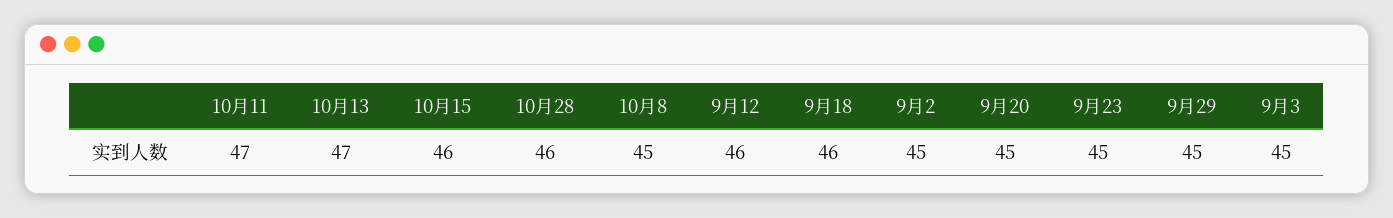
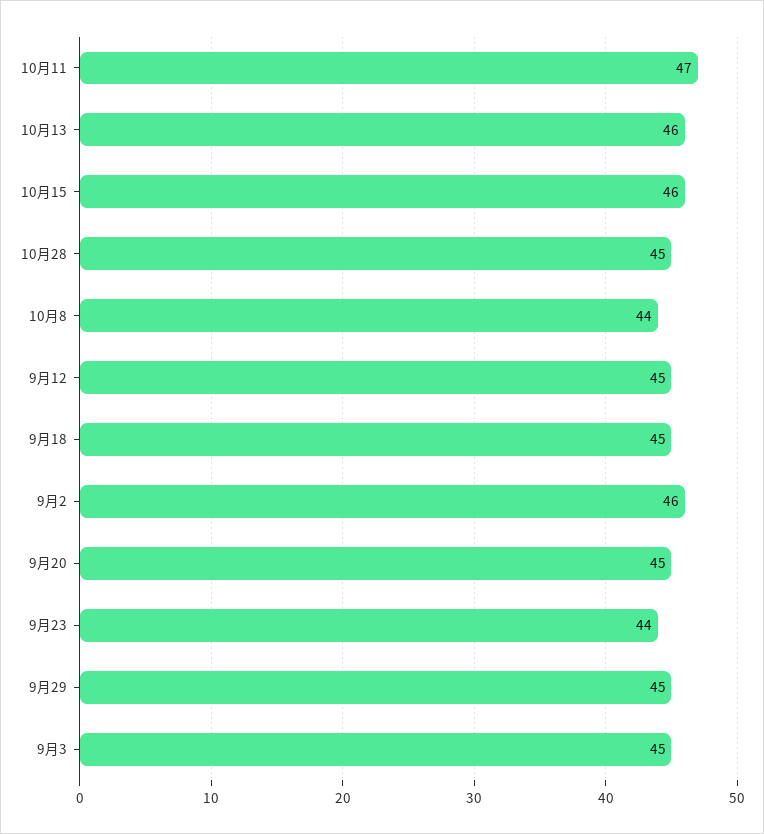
10月13: 47 -> 46
10月28: 46 -> 45
10月8: 45 -> 44
9月12: 46 -> 45
9月18: 46 -> 45
9月2: 45 -> 46
9月23: 45 -> 44

